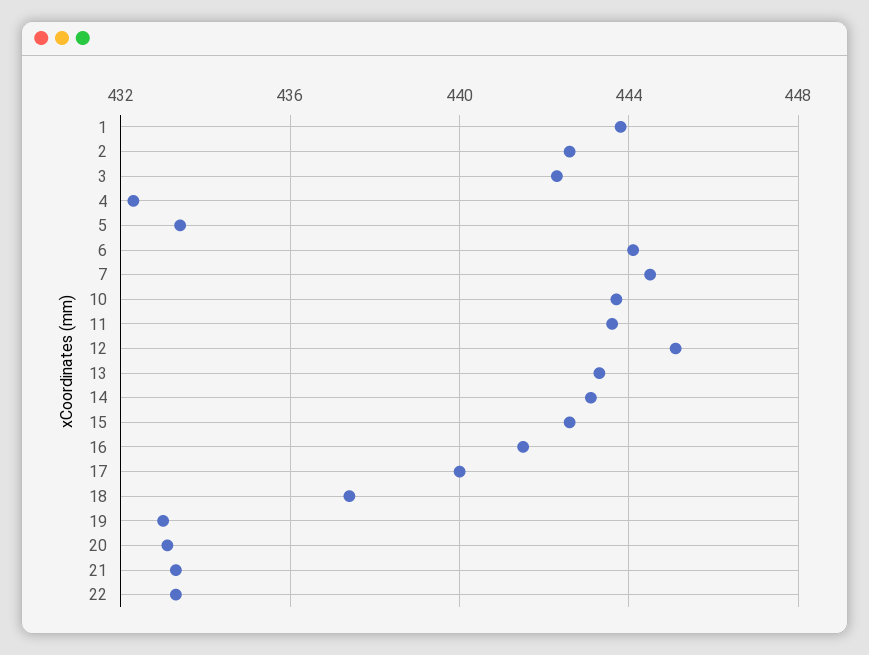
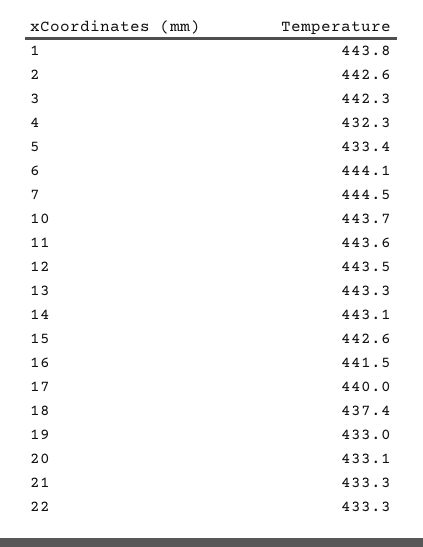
12: 445 -> 443.5

